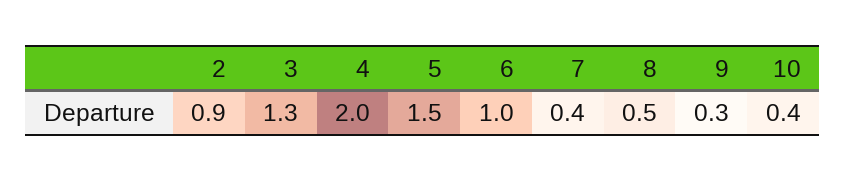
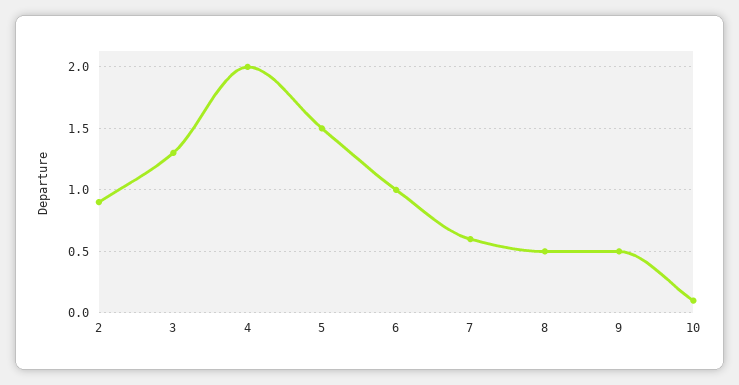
7: 0.4 -> 0.6
9: 0.3 -> 0.5
10: 0.4 -> 0.1

